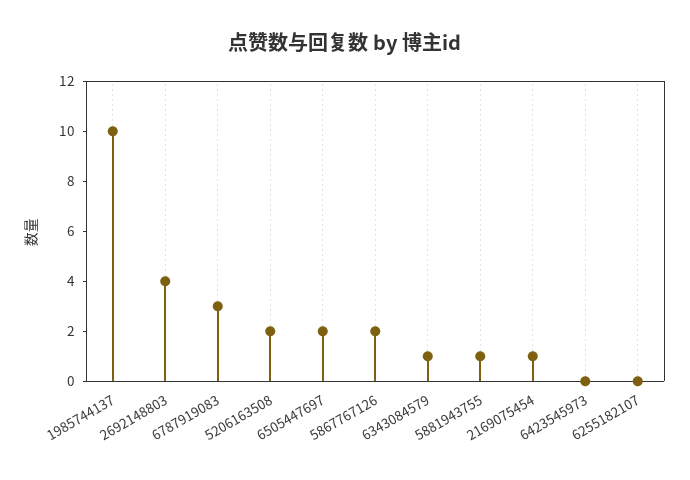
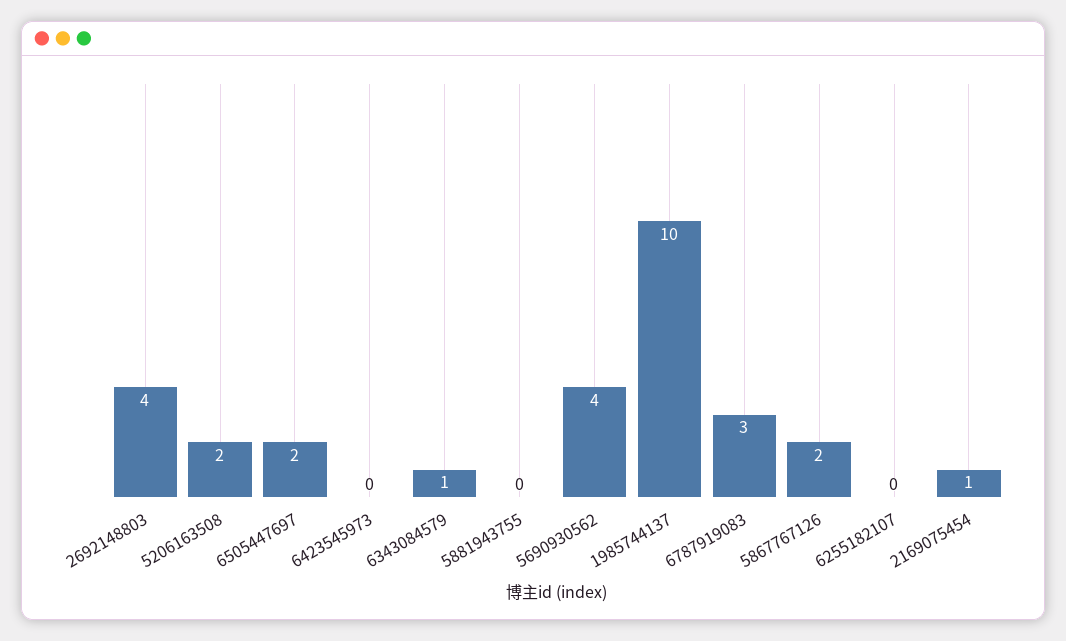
5881943755: 1 -> 0
5690930562: none -> 4

